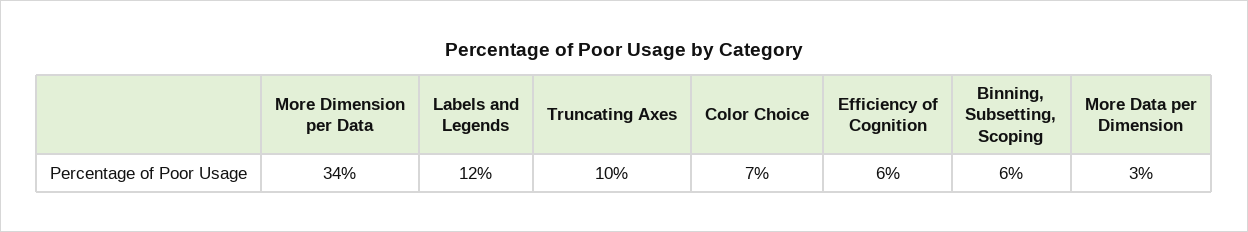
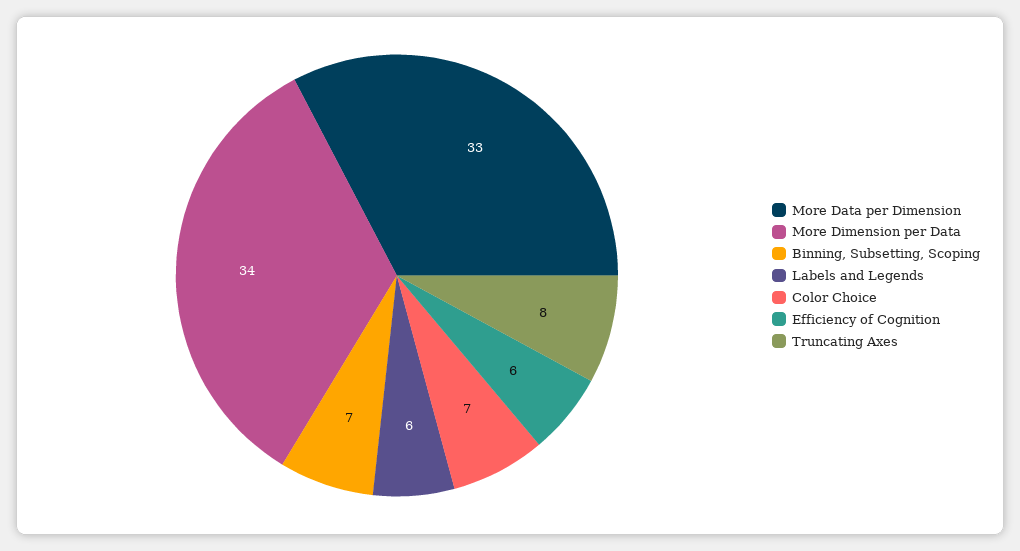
Labels and Legends: 12 -> 6
Truncating Axes: 10 -> 8
Binning, Subsetting, Scoping: 6 -> 7
More Data per Dimension: 3 -> 33

